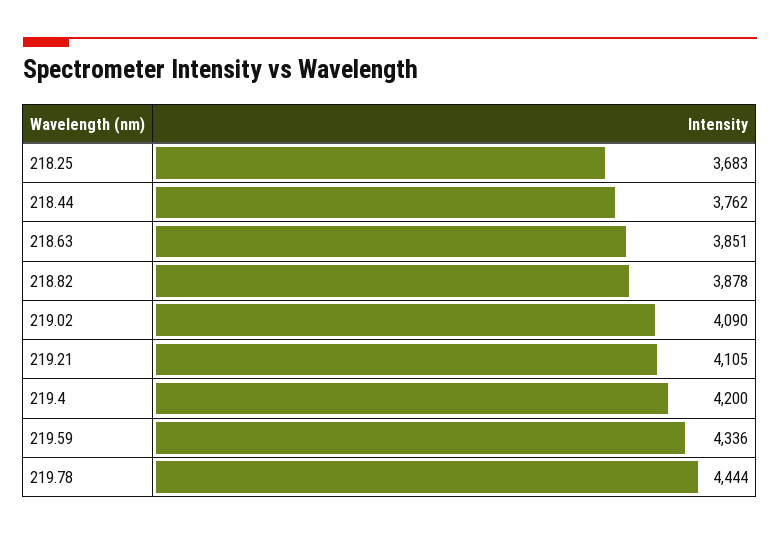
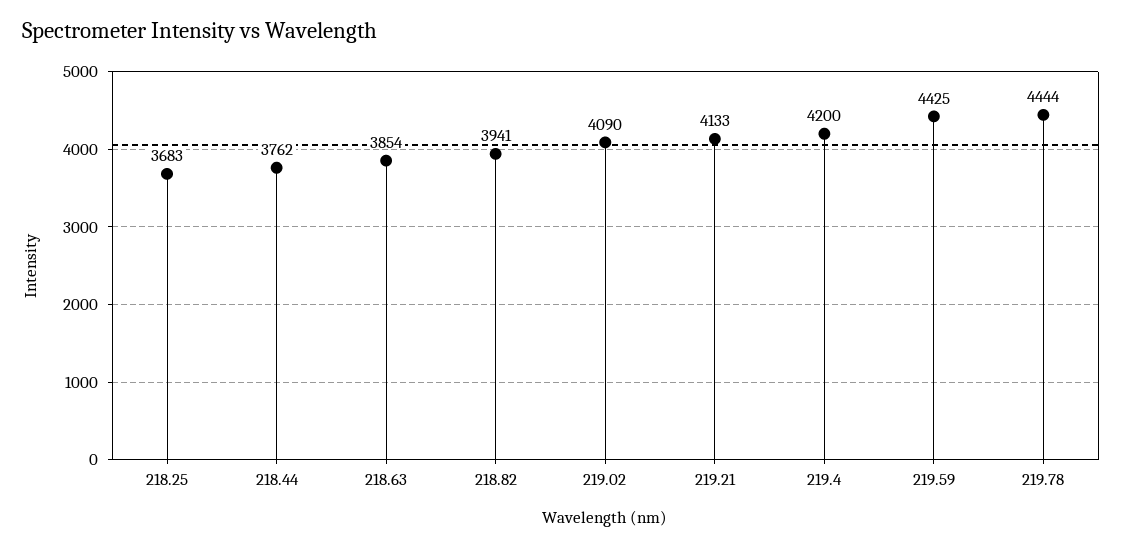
218.63: 3851 -> 3854
218.82: 3878 -> 3941
219.21: 4105 -> 4133
219.59: 4336 -> 4425

